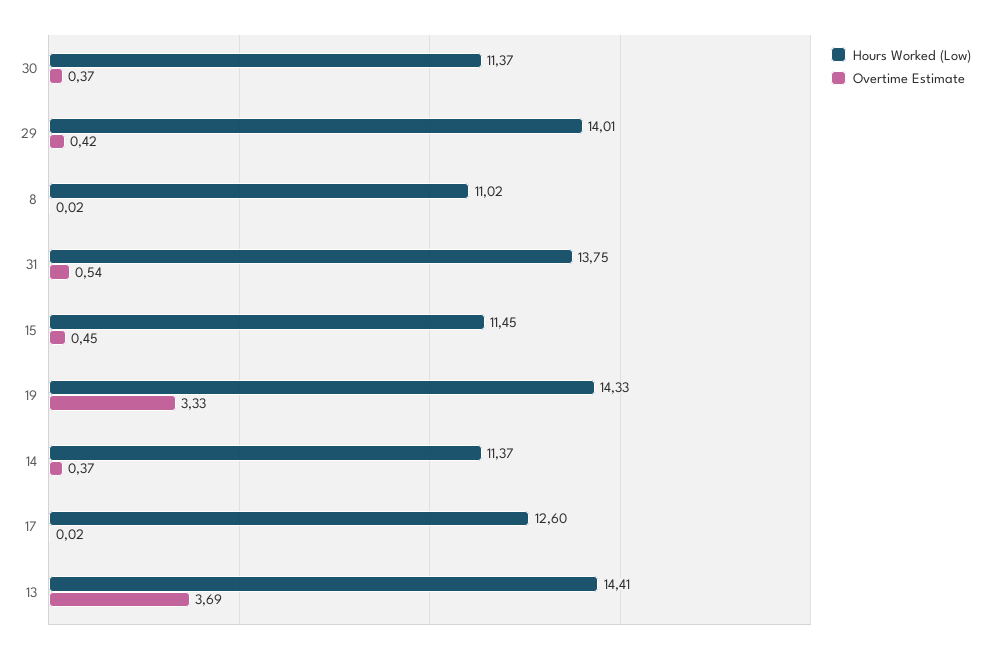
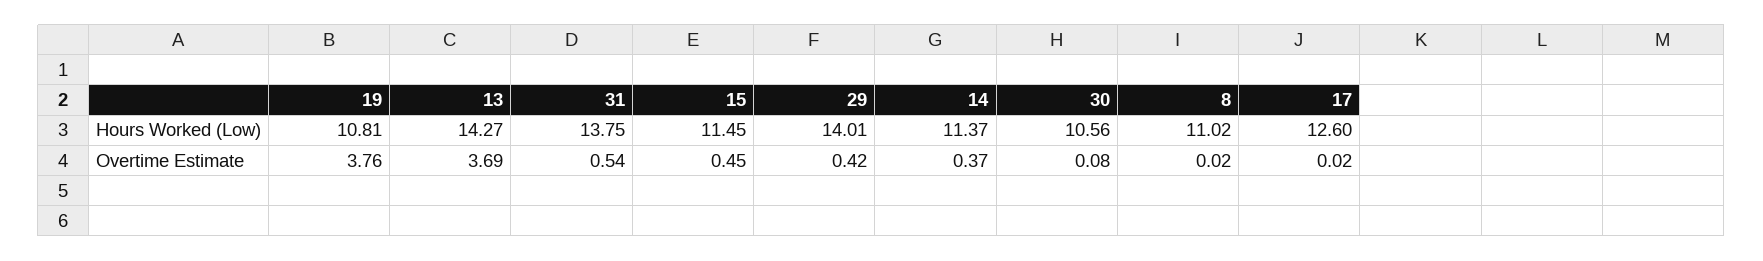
Hours Worked (Low), 30: 11.37 -> 10.56
Overtime Estimate, 30: 0.37 -> 0.08
Hours Worked (Low), 19: 14.33 -> 10.81
Overtime Estimate, 19: 3.33 -> 3.76
Hours Worked (Low), 13: 14.41 -> 14.27

